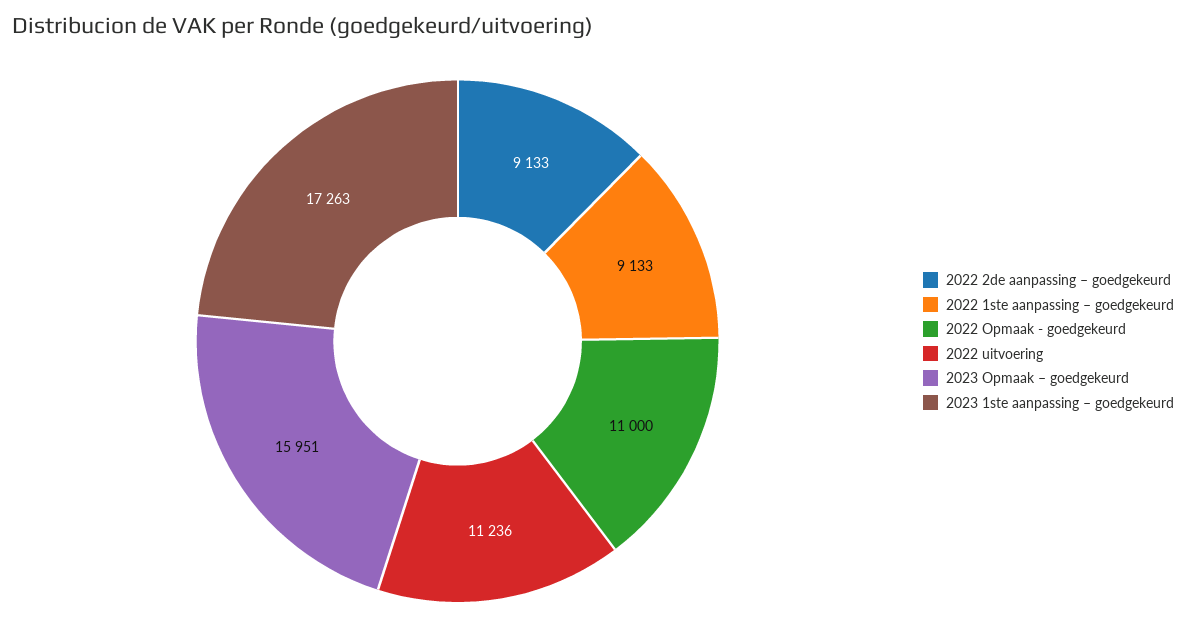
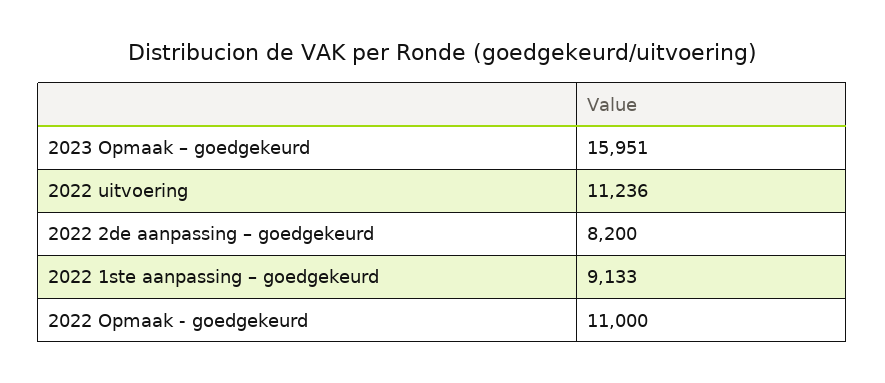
2022 2de aanpassing – goedgekeurd: 9133 -> 8200
2023 1ste aanpassing – goedgekeurd: 17263 -> none

